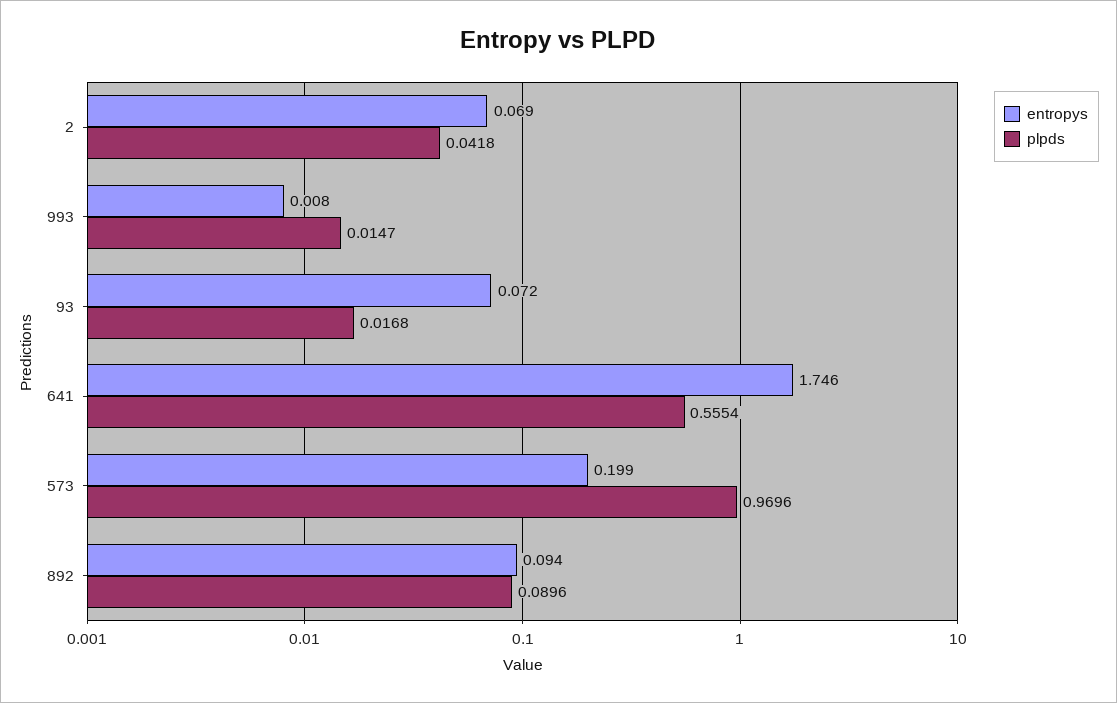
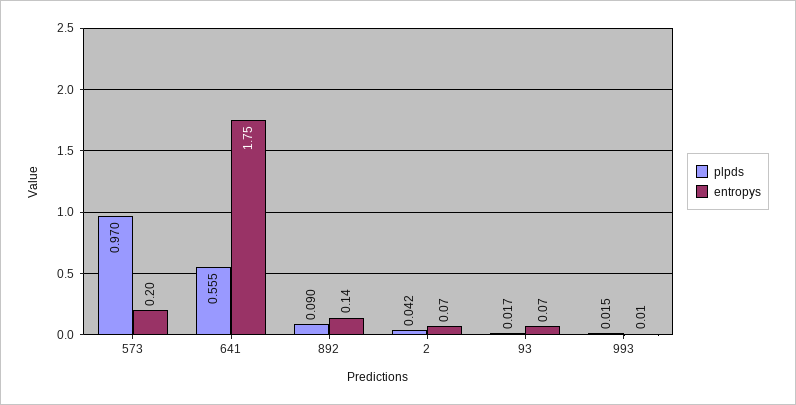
entropys, 892: 0.094 -> 0.14

